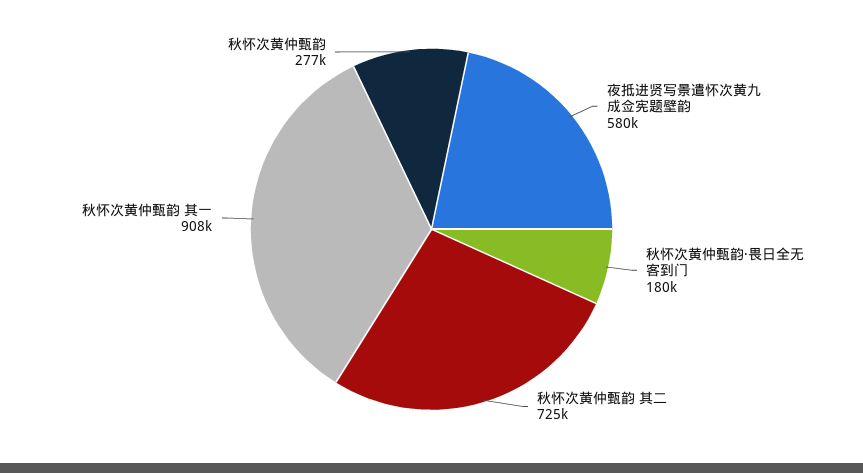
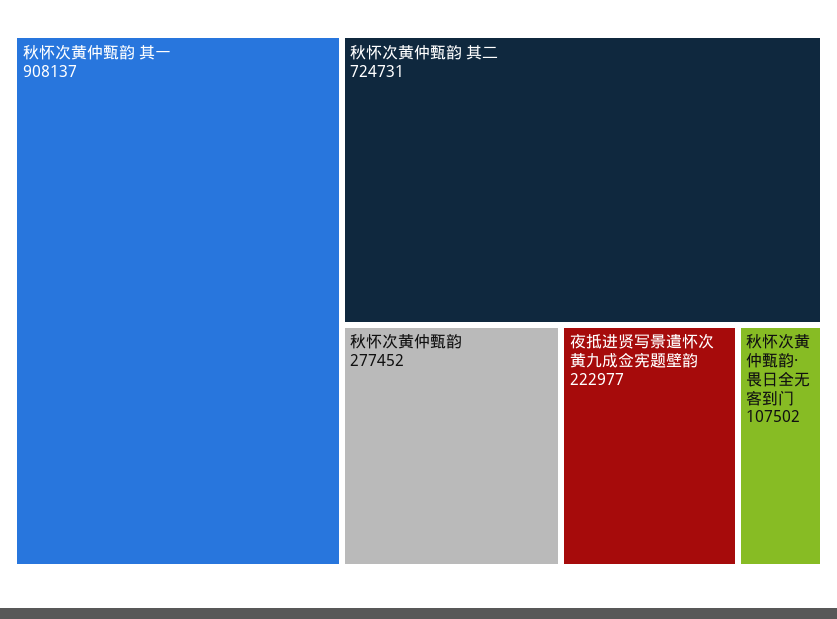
夜抵进贤写景遣怀次黄九成佥宪题壁韵: 580000 -> 222977
秋怀次黄仲甄韵·畏日全无客到门: 180000 -> 107502

